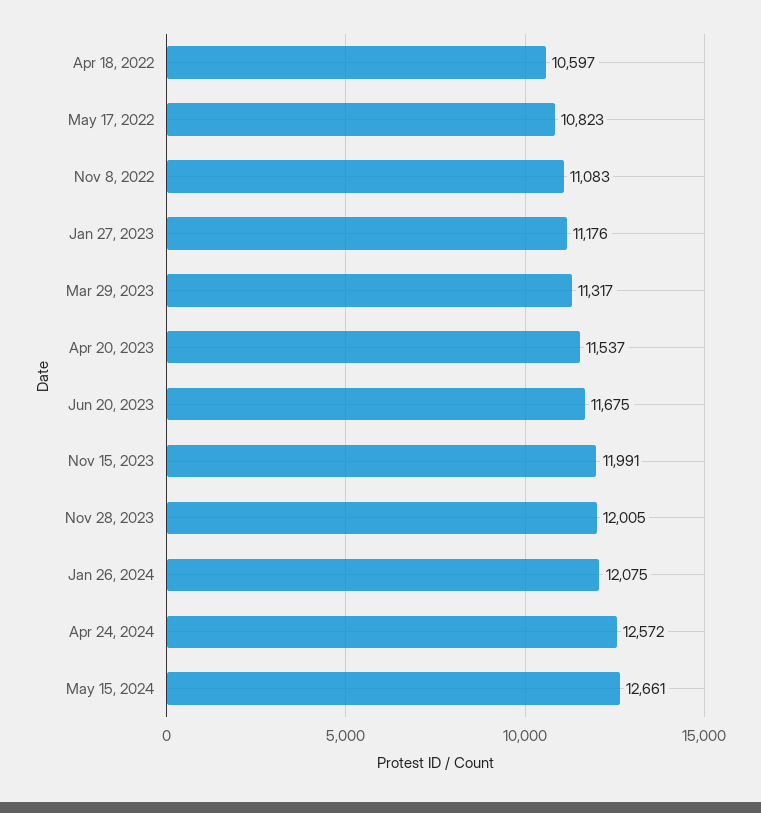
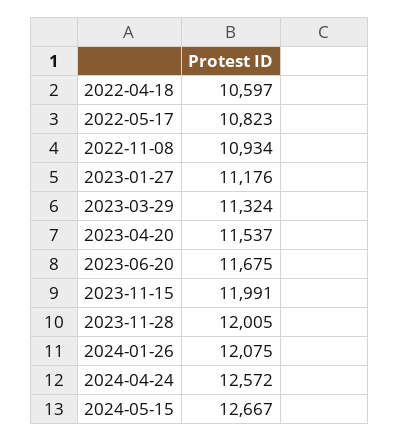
Nov 8, 2022: 11083 -> 10934
Mar 29, 2023: 11317 -> 11324
May 15, 2024: 12661 -> 12667

